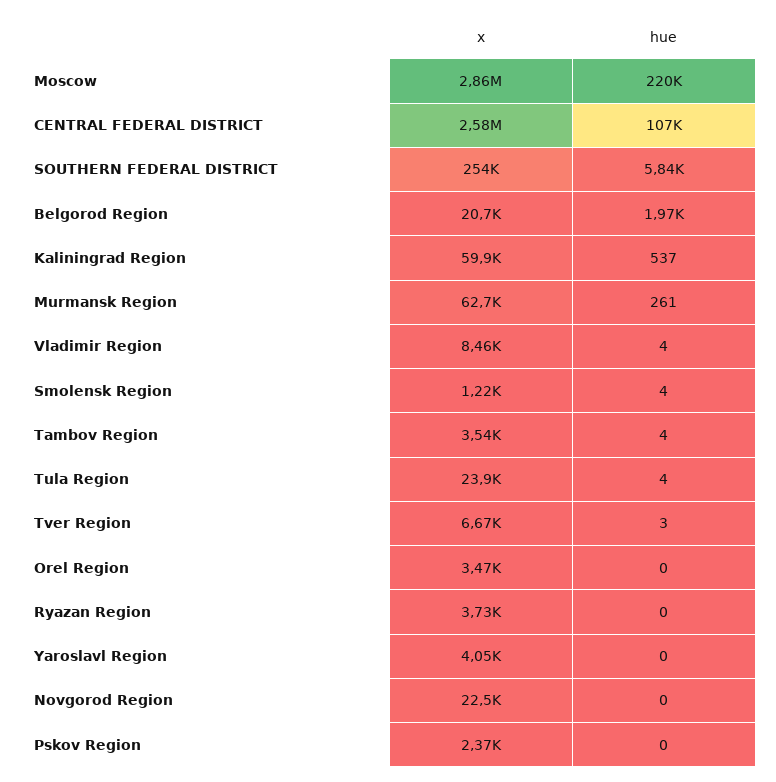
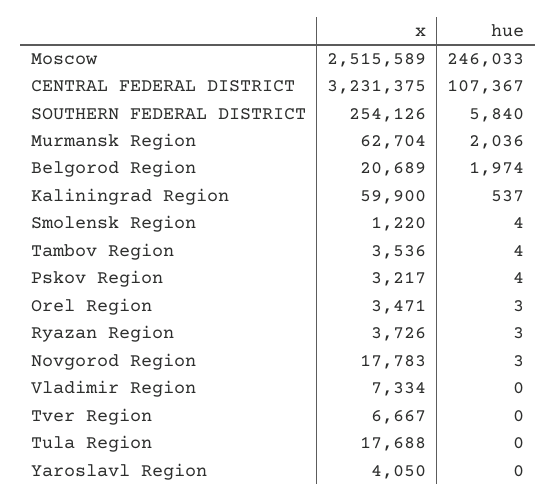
x, Moscow: 2860000 -> 2515589
hue, Moscow: 220000 -> 246033
x, CENTRAL FEDERAL DISTRICT: 2580000 -> 3231375
hue, Murmansk Region: 261 -> 2036
x, Vladimir Region: 8460 -> 7334
hue, Vladimir Region: 4 -> 0
x, Tula Region: 23900 -> 17688
hue, Tula Region: 4 -> 0
hue, Tver Region: 3 -> 0
hue, Orel Region: 0 -> 3
hue, Ryazan Region: 0 -> 3
x, Novgorod Region: 22500 -> 17783
hue, Novgorod Region: 0 -> 3
x, Pskov Region: 2370 -> 3217
hue, Pskov Region: 0 -> 4

